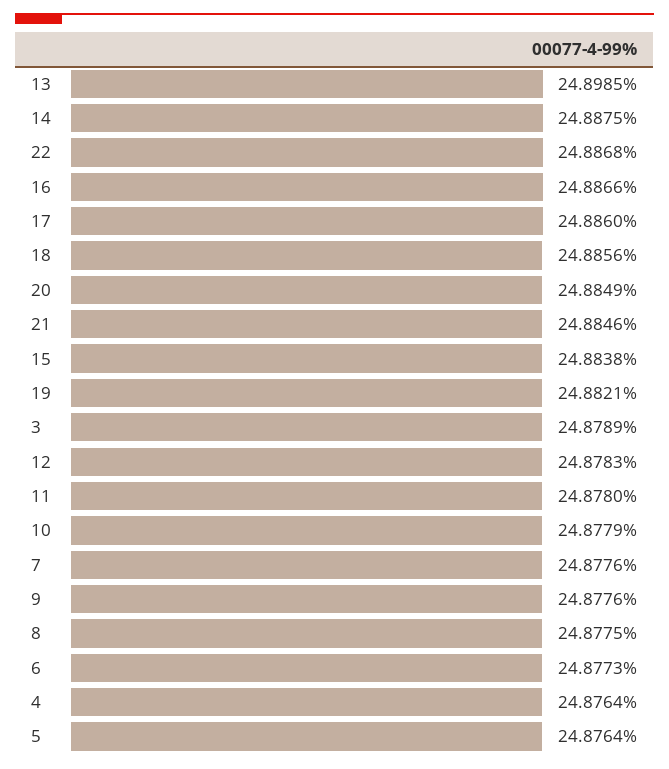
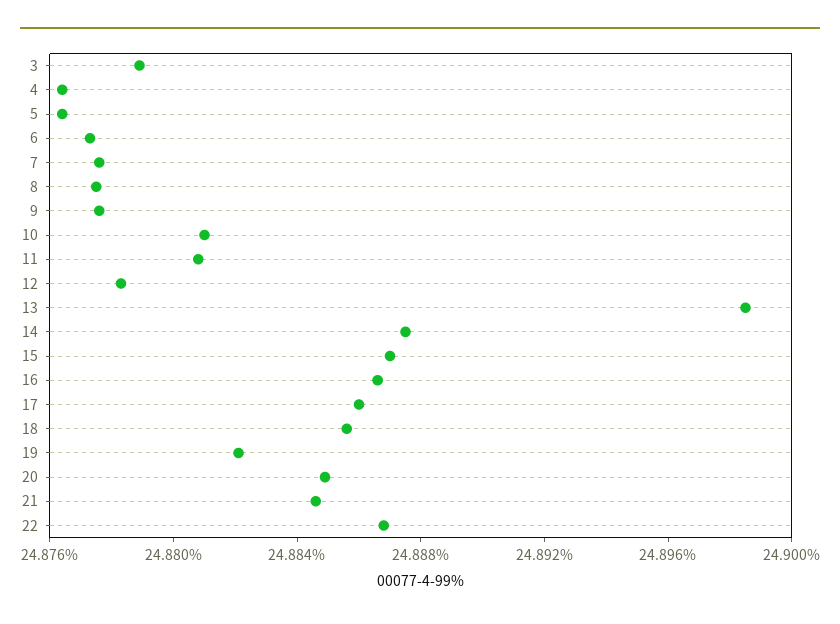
15: 24.8838 -> 24.887
11: 24.878 -> 24.881
10: 24.8779 -> 24.881

